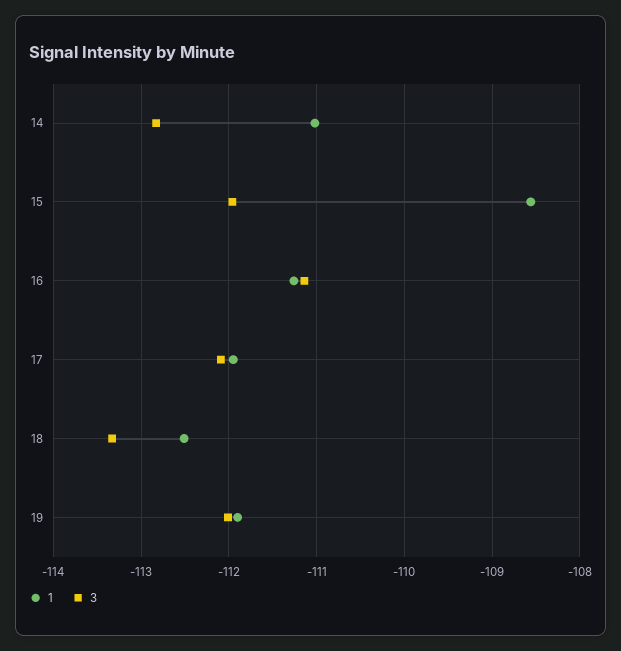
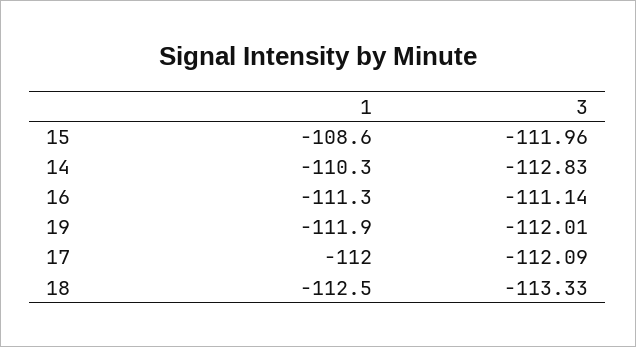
1, 14: -111 -> -110.3

